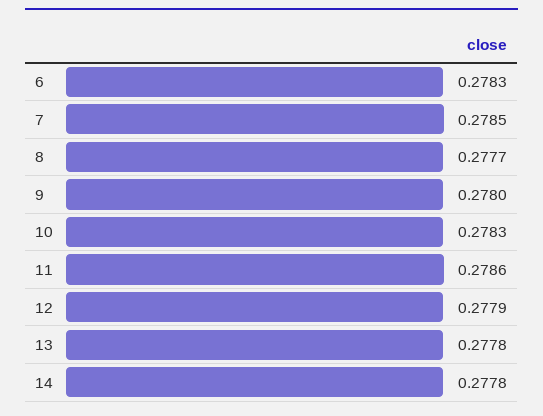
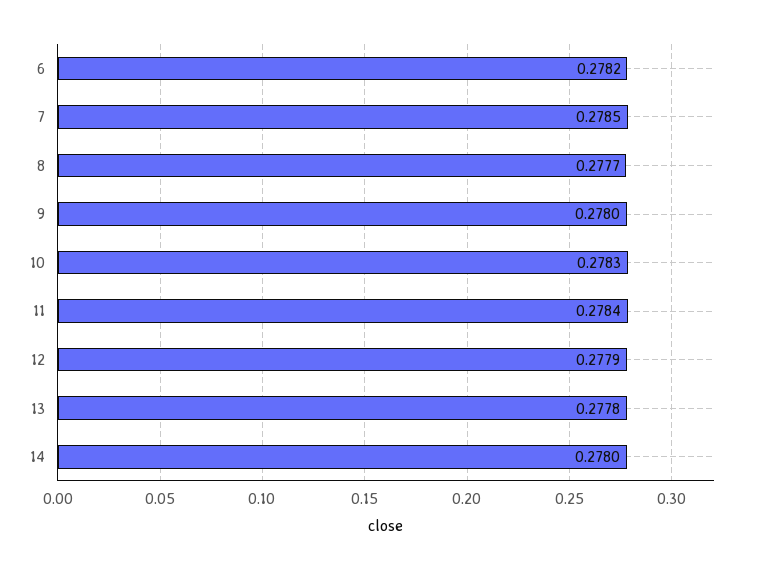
6: 0.2783 -> 0.2782
11: 0.2786 -> 0.2784
14: 0.2778 -> 0.278

